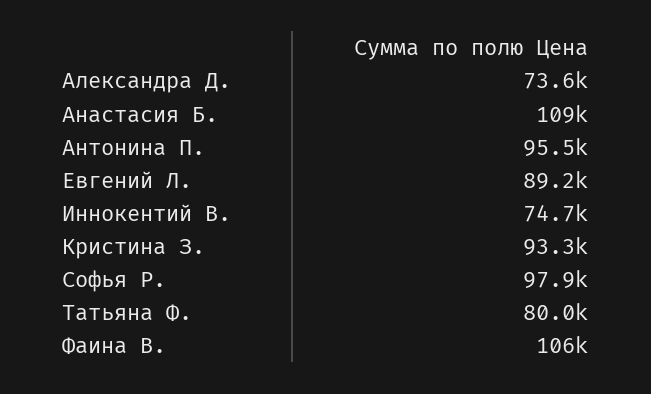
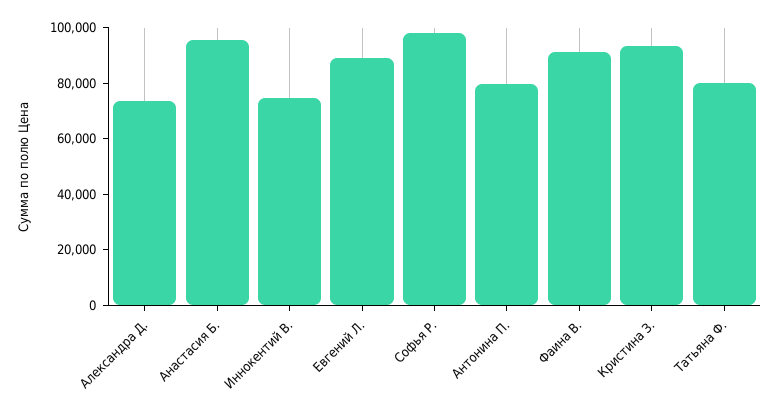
Анастасия Б.: 109000 -> 95000
Антонина П.: 95500 -> 80000
Фаина В.: 106000 -> 90000

